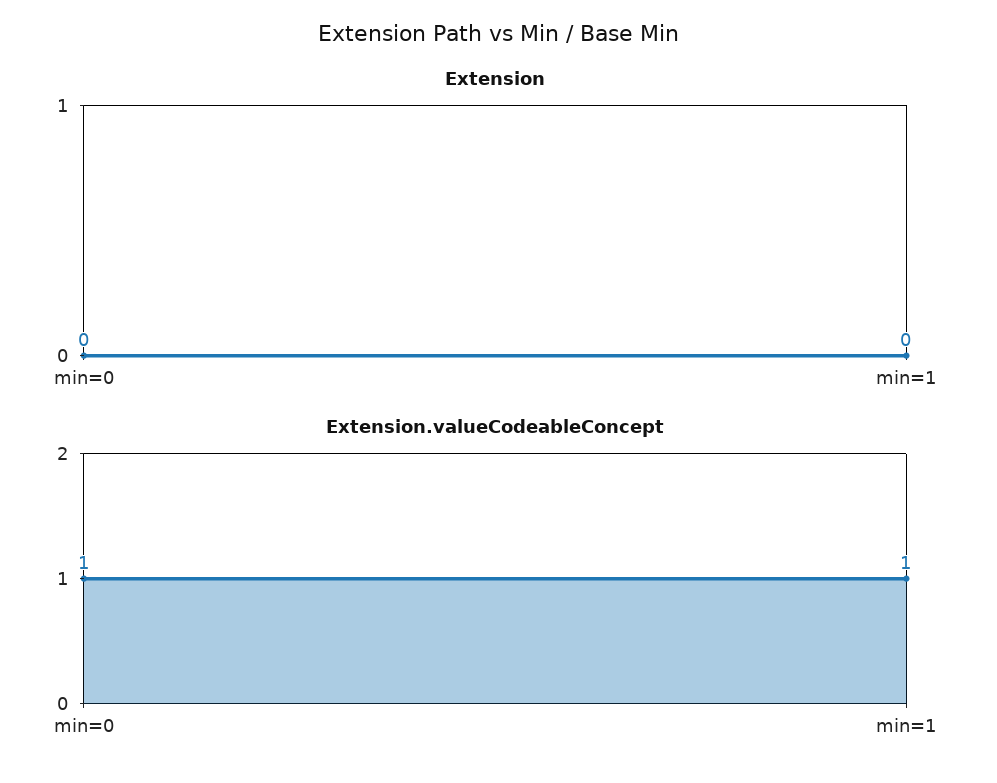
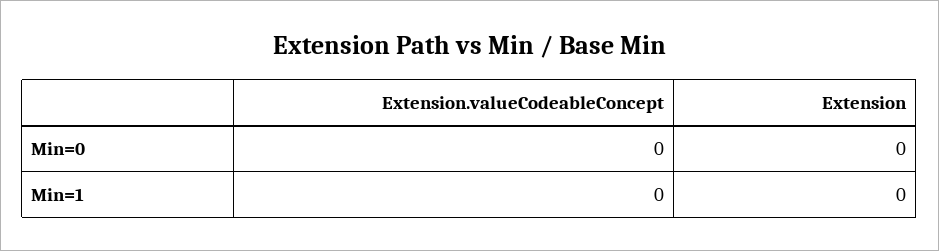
Extension.valueCodeableConcept, min=0: 1 -> 0
Extension.valueCodeableConcept, min=1: 1 -> 0

